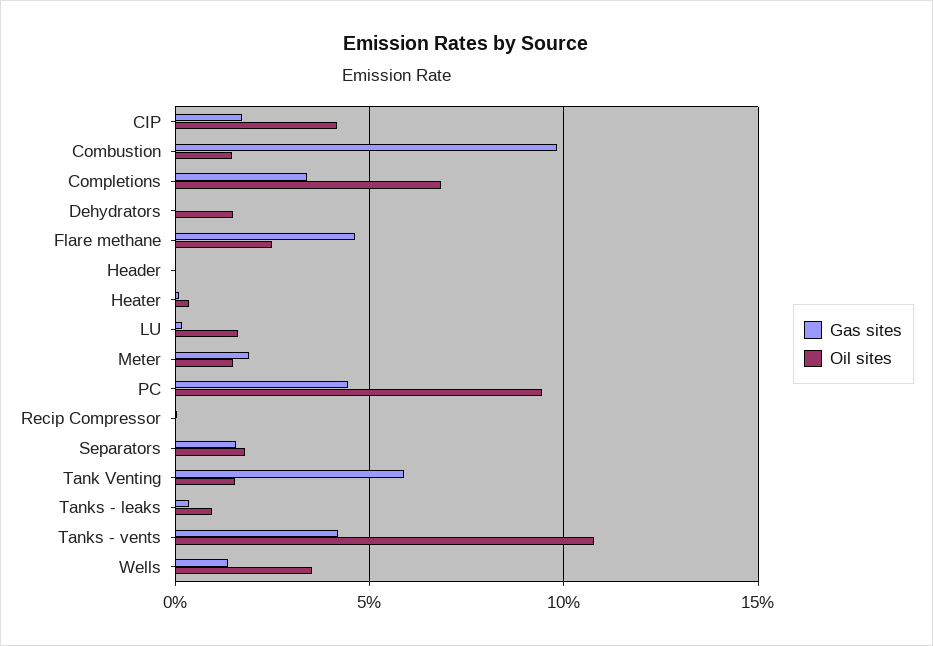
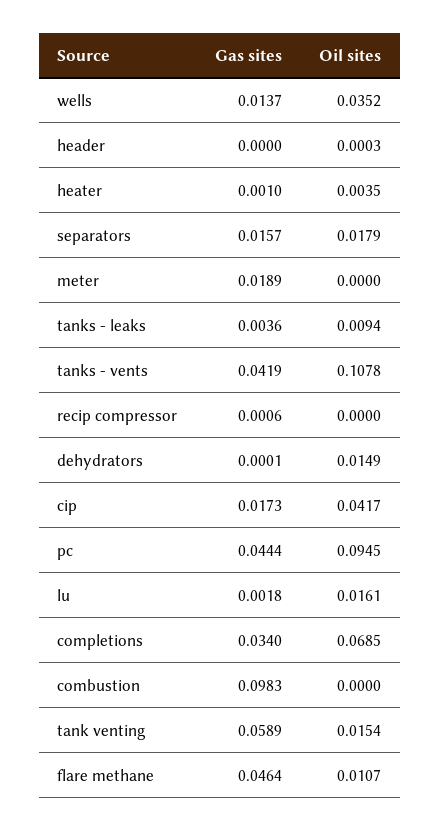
Oil sites, Combustion: 0.015 -> 0
Oil sites, Flare methane: 0.025 -> 0.0107
Oil sites, Meter: 0.015 -> 0

